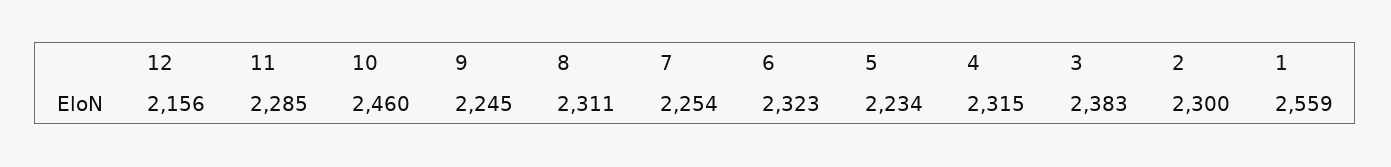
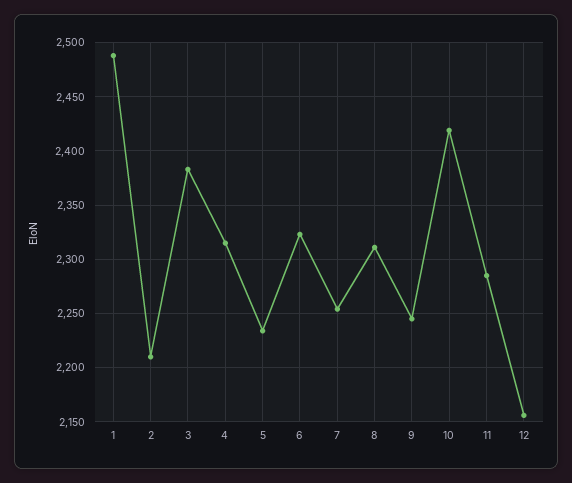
10: 2460 -> 2420
2: 2300 -> 2210
1: 2559 -> 2490

